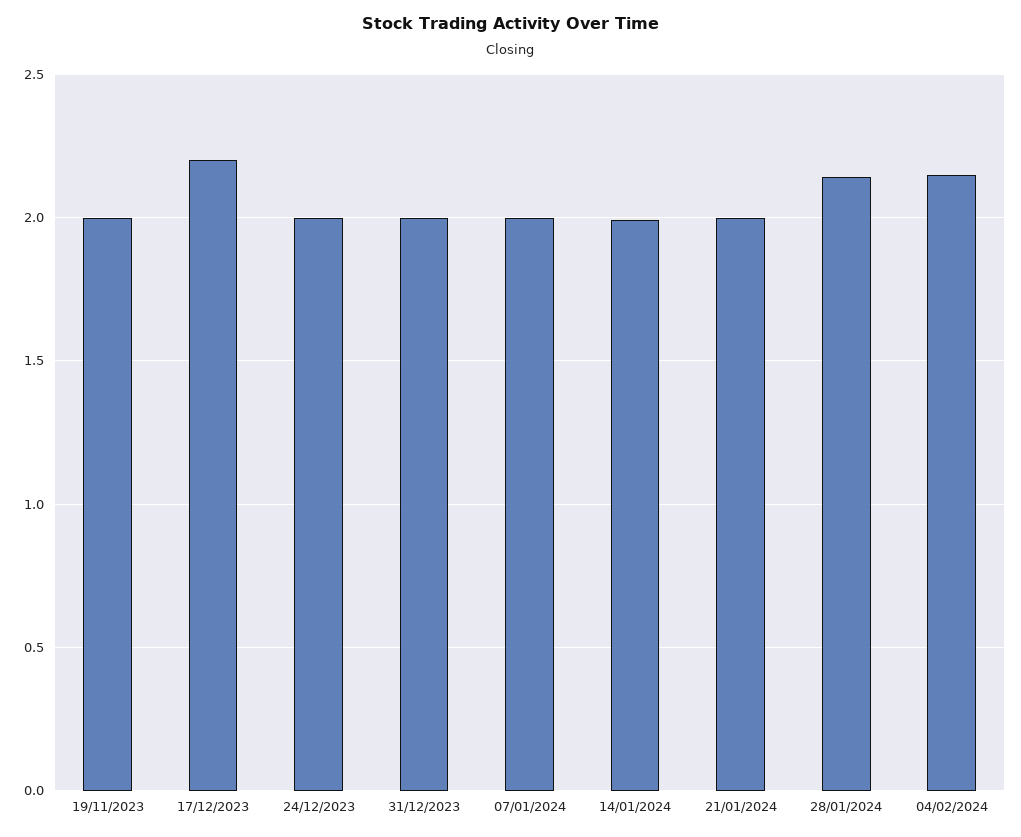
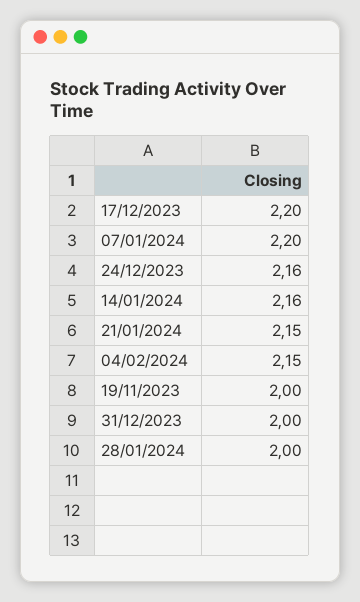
24/12/2023: 2 -> 2.16
07/01/2024: 2 -> 2.2
14/01/2024: 2 -> 2.16
21/01/2024: 2 -> 2.15
28/01/2024: 2.15 -> 2

